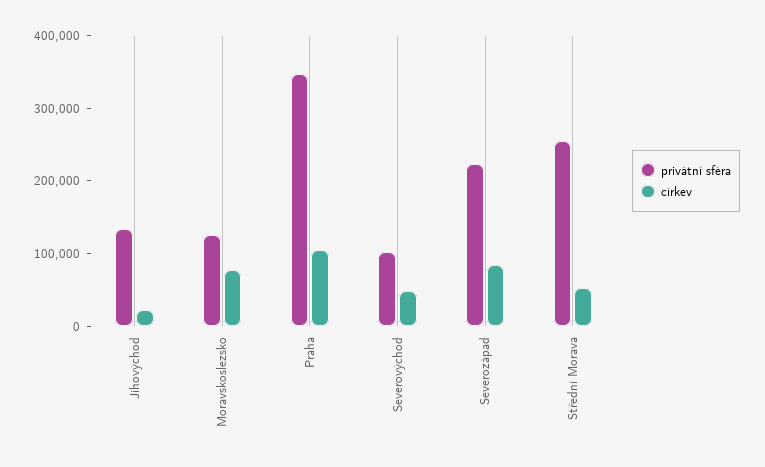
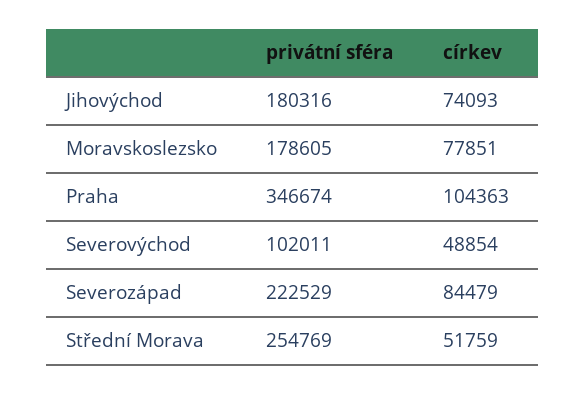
privátní sféra, Jihovýchod: 140000 -> 180316
církev, Jihovýchod: 20000 -> 74093
privátní sféra, Moravskoslezsko: 120000 -> 178605

